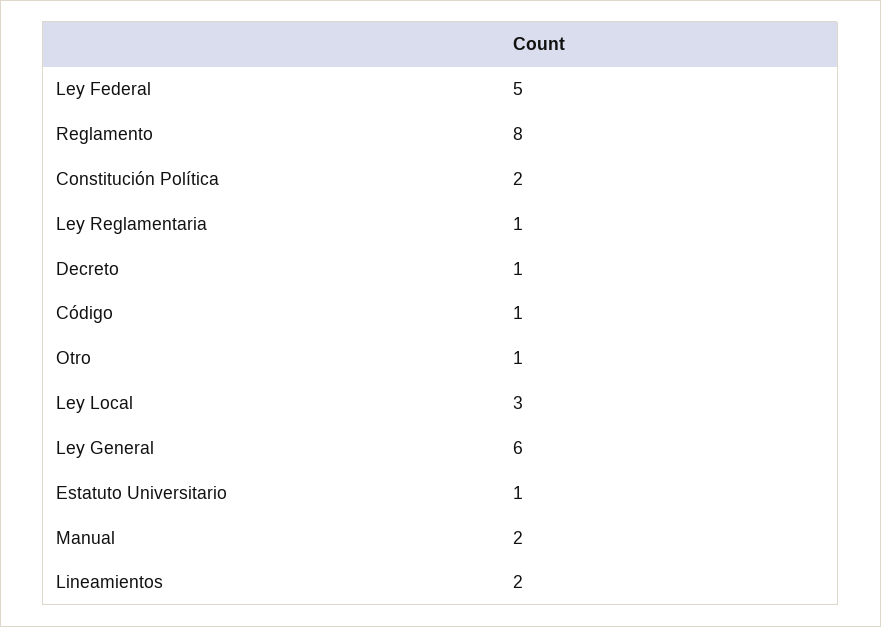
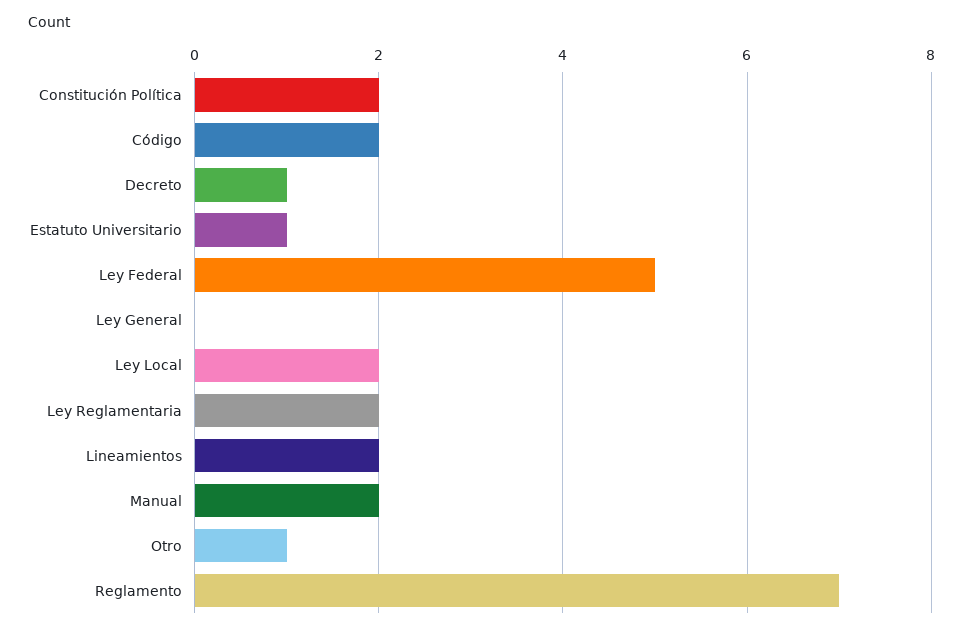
Reglamento: 8 -> 7
Ley Reglamentaria: 1 -> 2
Código: 1 -> 2
Ley Local: 3 -> 2
Ley General: 6 -> 0

